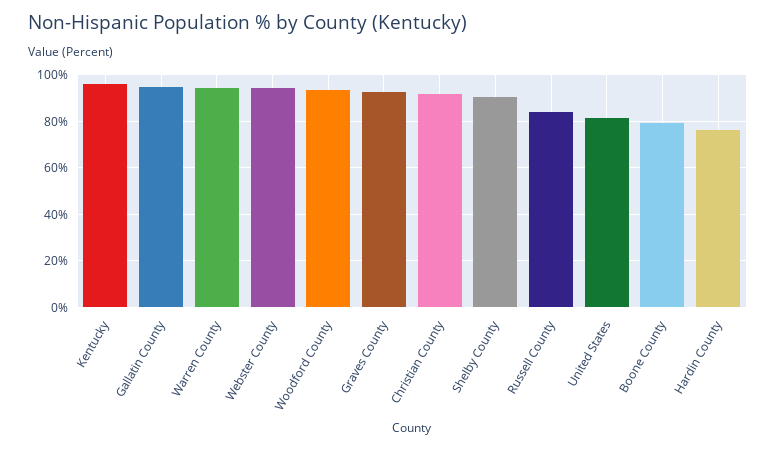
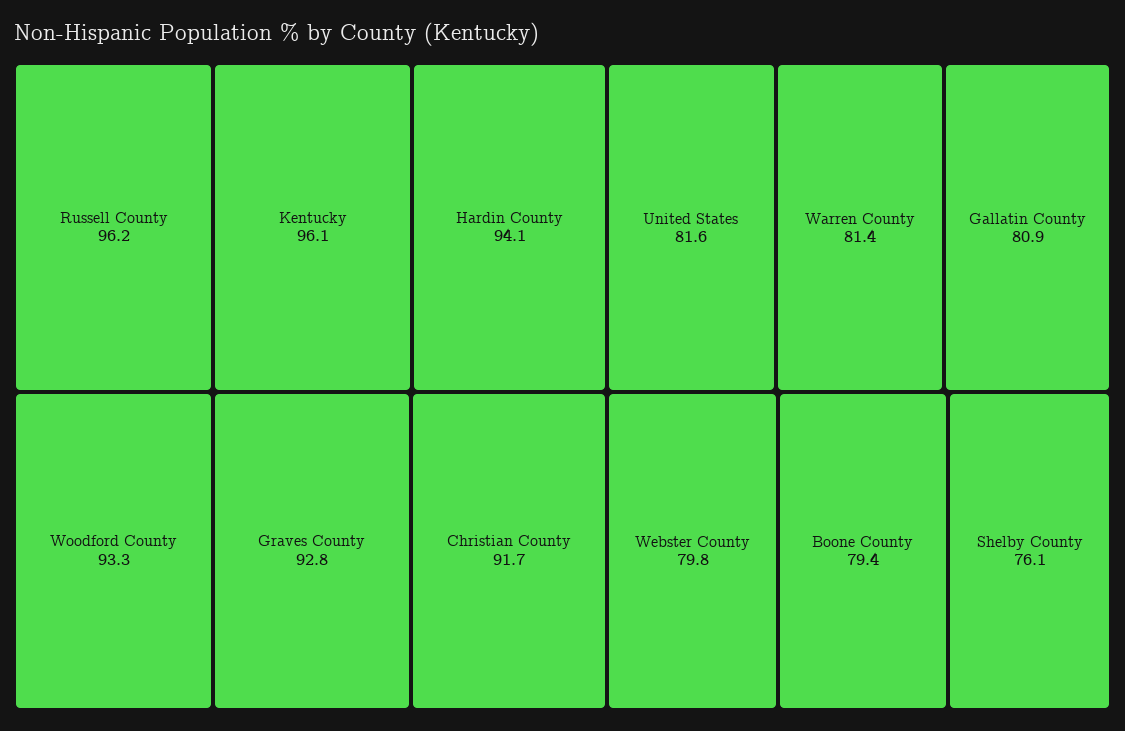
Gallatin County: 95 -> 80.9
Warren County: 95 -> 81.4
Webster County: 95 -> 79.8
Shelby County: 90 -> 76.1
Russell County: 85 -> 96.2
Hardin County: 75 -> 94.1

